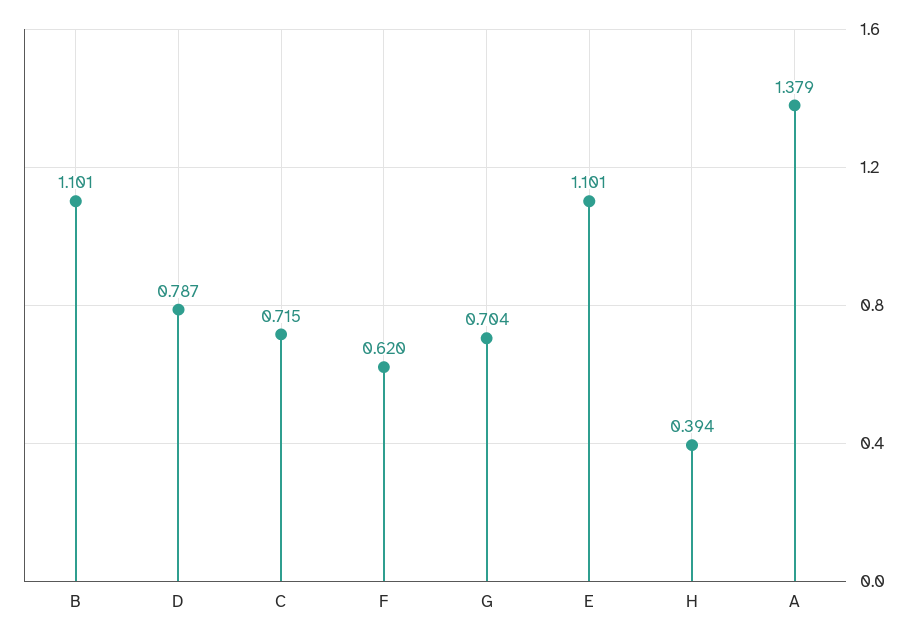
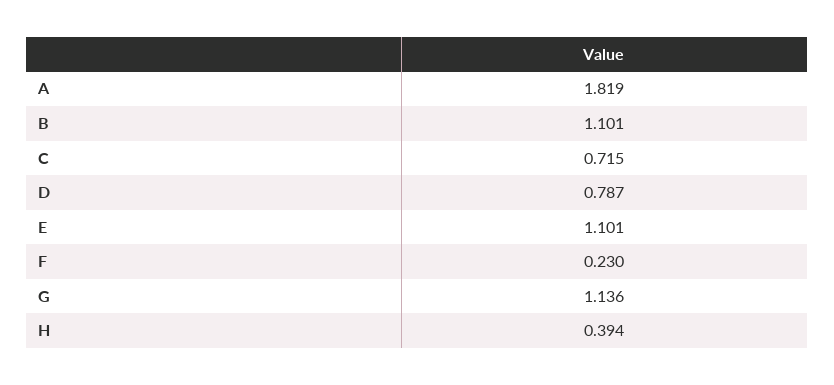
F: 0.62 -> 0.23
G: 0.704 -> 1.136
A: 1.379 -> 1.819

